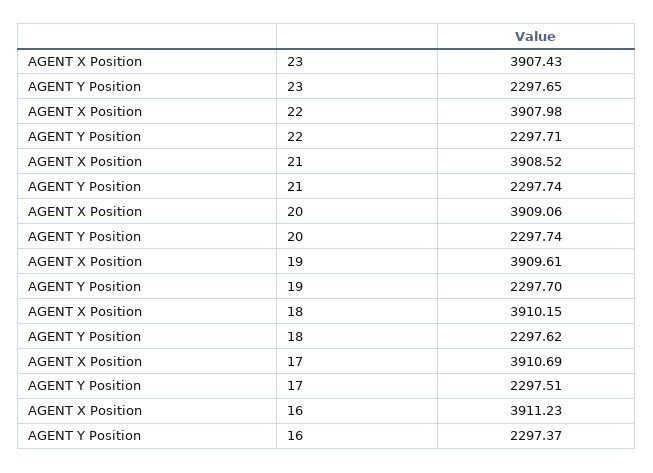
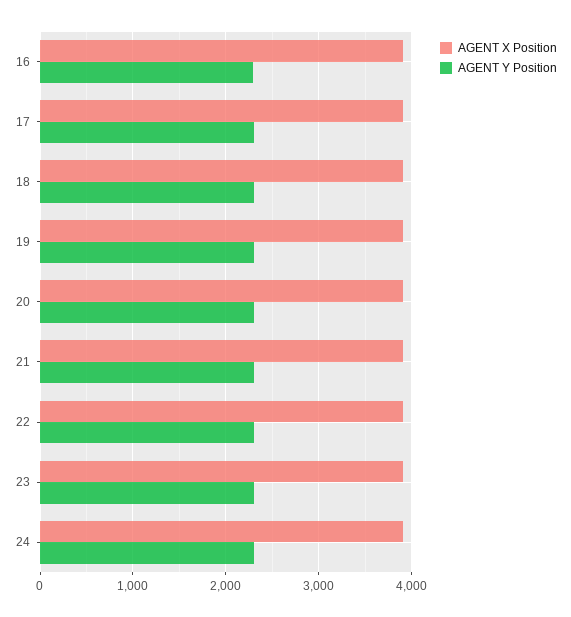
AGENT X Position, 24: none -> 3900
AGENT Y Position, 24: none -> 2300

